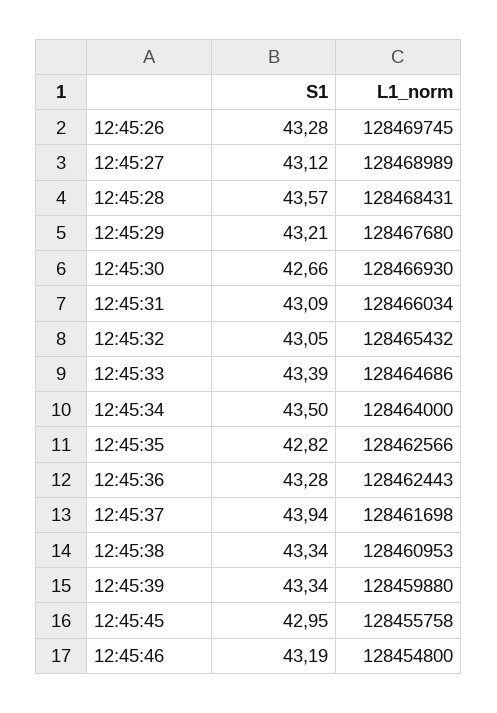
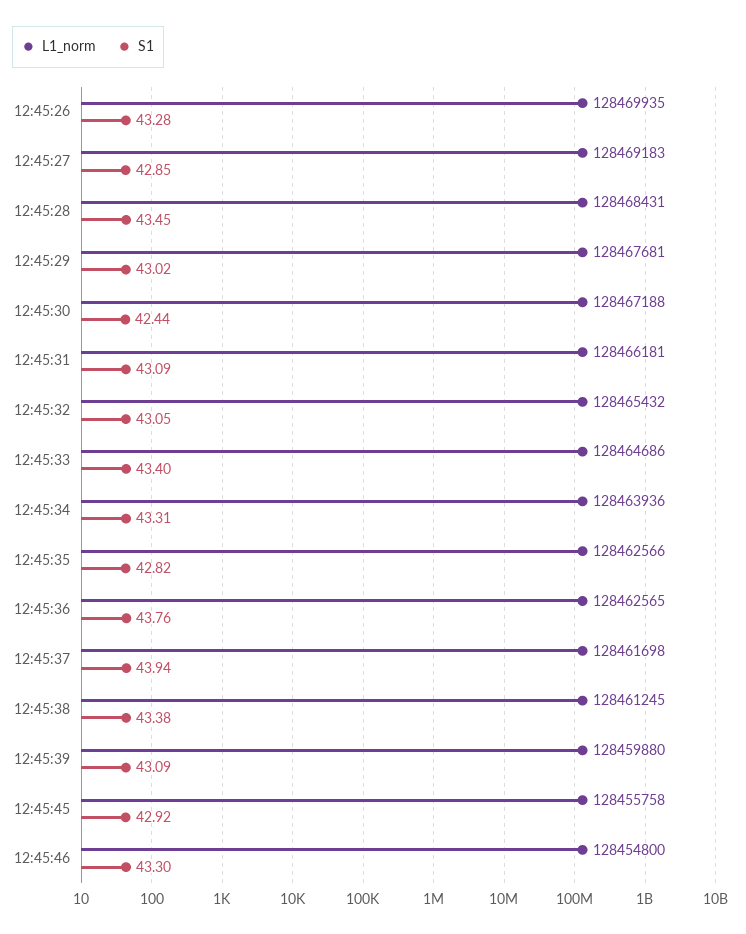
L1_norm, 12:45:26: 128469745 -> 128469935
S1, 12:45:27: 43.12 -> 42.85
L1_norm, 12:45:27: 128468989 -> 128469183
S1, 12:45:28: 43.57 -> 43.45
S1, 12:45:29: 43.21 -> 43.02
L1_norm, 12:45:29: 128467680 -> 128467681
S1, 12:45:30: 42.66 -> 42.44
L1_norm, 12:45:30: 128466930 -> 128467188
L1_norm, 12:45:31: 128466034 -> 128466181
S1, 12:45:33: 43.39 -> 43.4
S1, 12:45:34: 43.5 -> 43.31
L1_norm, 12:45:34: 128464000 -> 128463936
S1, 12:45:36: 43.28 -> 43.76
L1_norm, 12:45:36: 128462443 -> 128462565
S1, 12:45:38: 43.34 -> 43.38
L1_norm, 12:45:38: 128460953 -> 128461245
S1, 12:45:39: 43.34 -> 43.09
S1, 12:45:45: 42.95 -> 42.92
S1, 12:45:46: 43.19 -> 43.3

